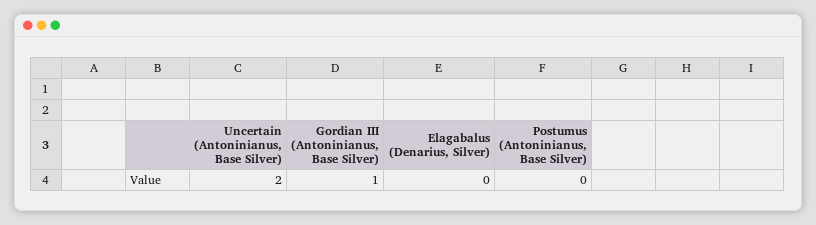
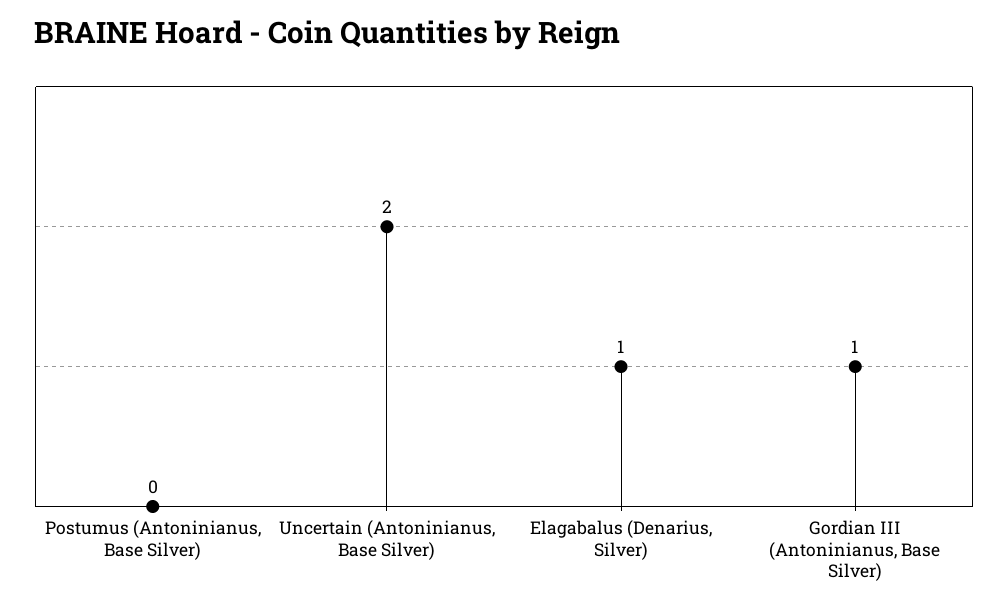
Elagabalus (Denarius, Silver): 0 -> 1

